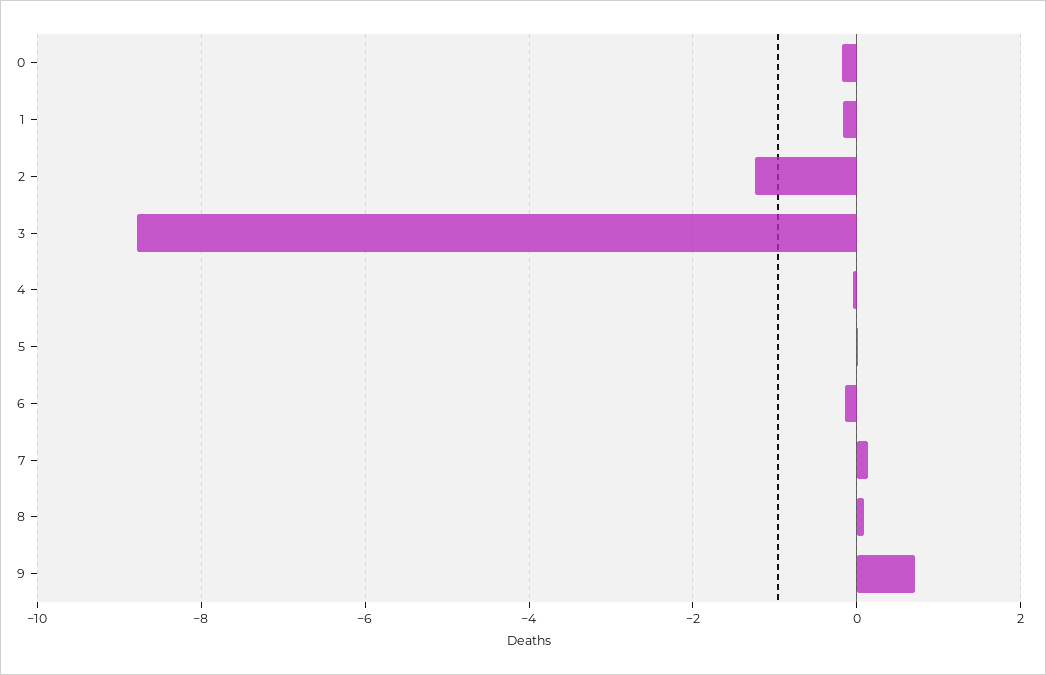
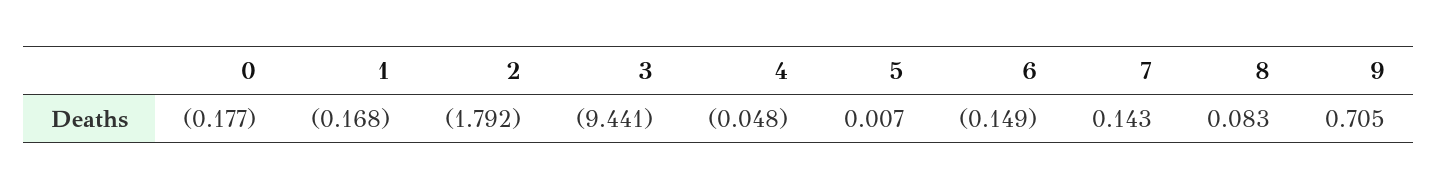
2: -1.2 -> -1.792
3: -8.8 -> -9.441

